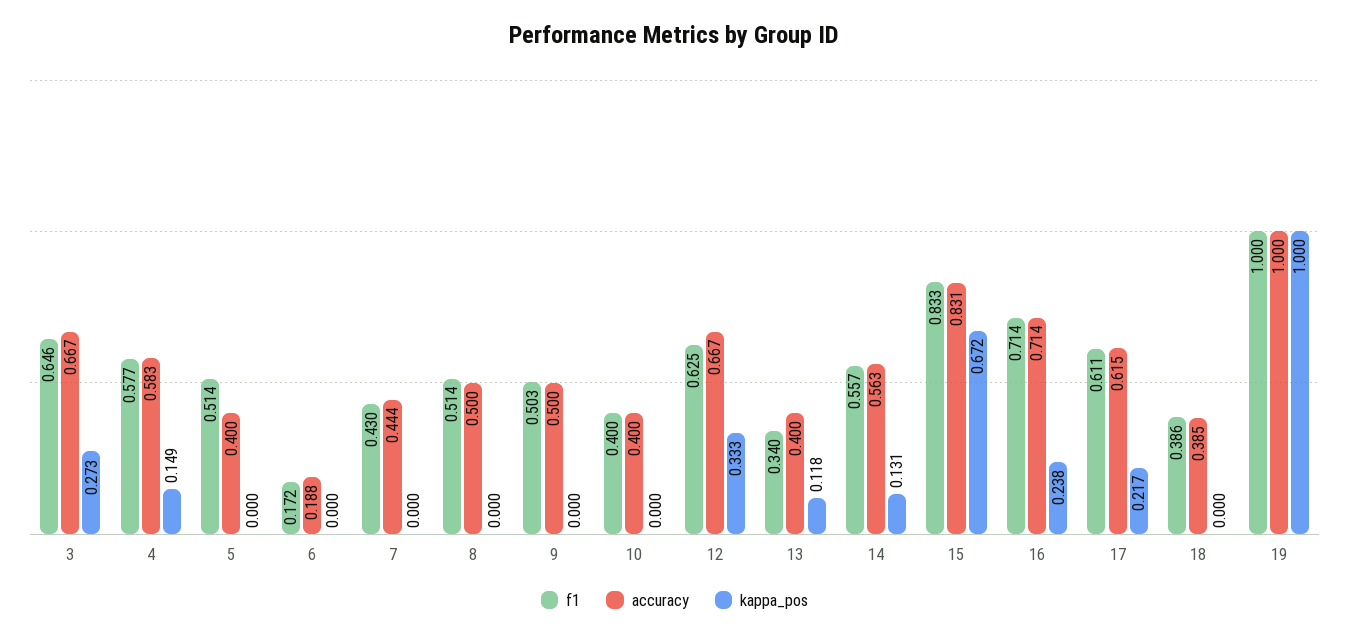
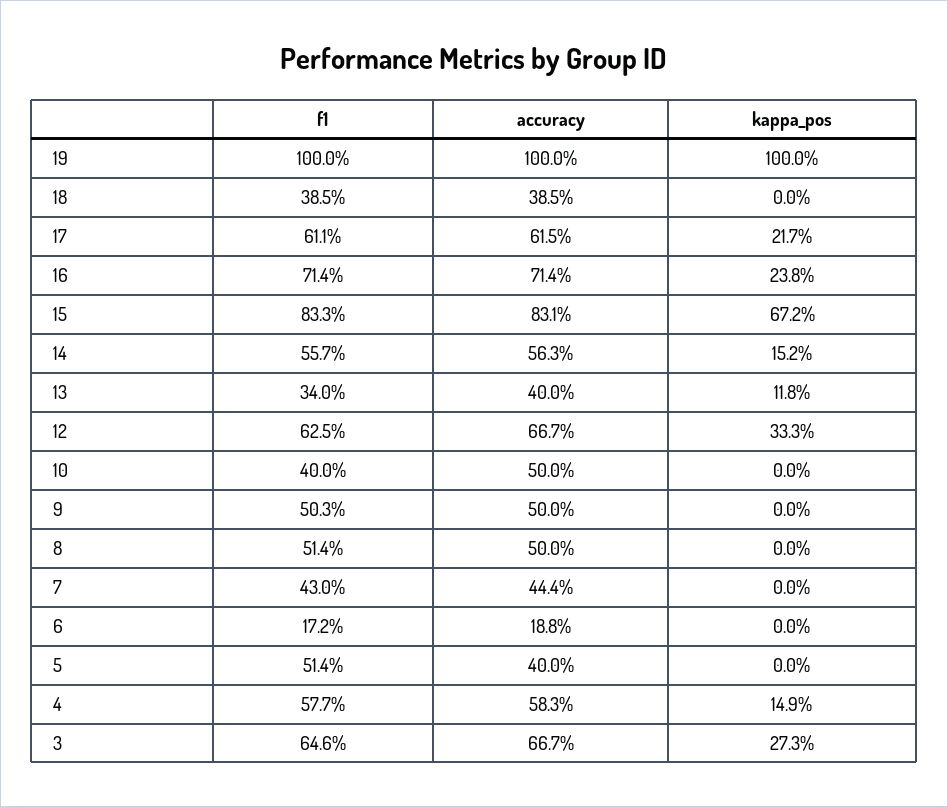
accuracy, 10: 0.4 -> 0.5
kappa_pos, 14: 0.131 -> 0.152
f1, 18: 0.386 -> 0.385

